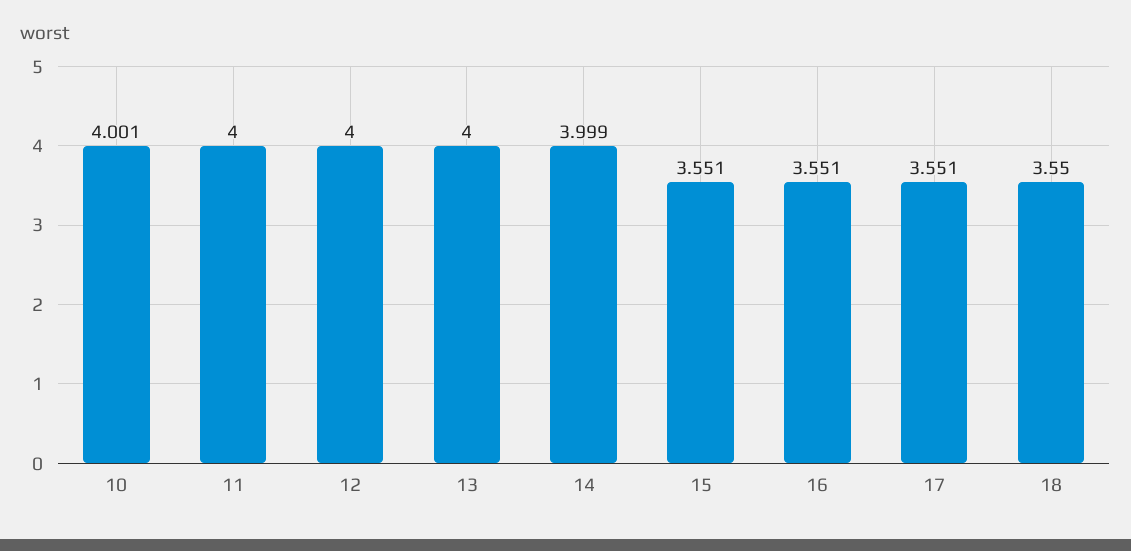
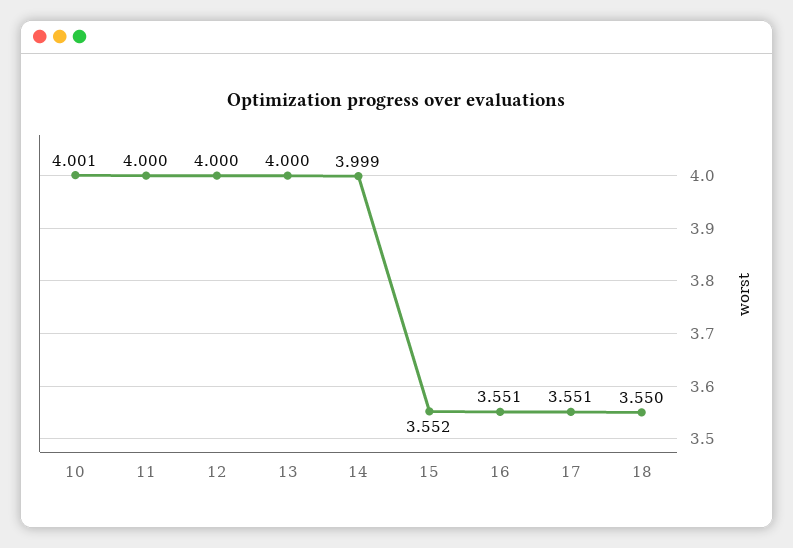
15: 3.551 -> 3.552

